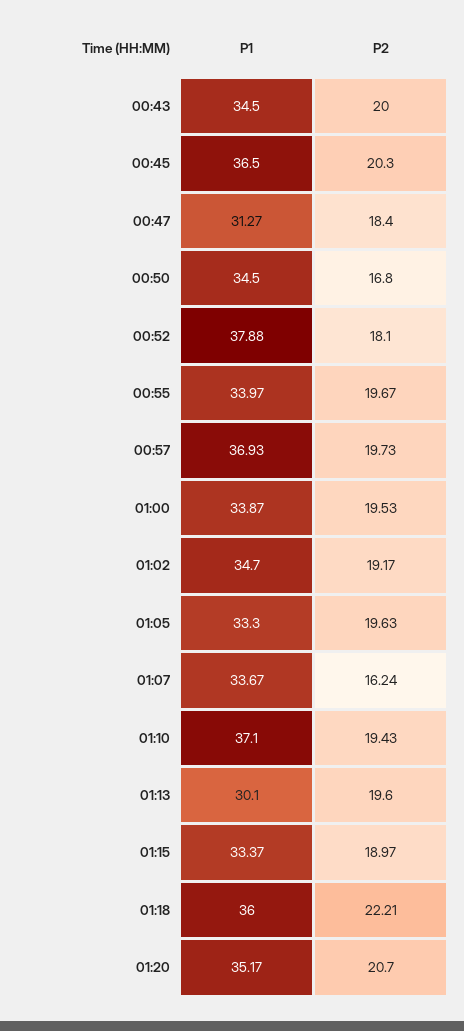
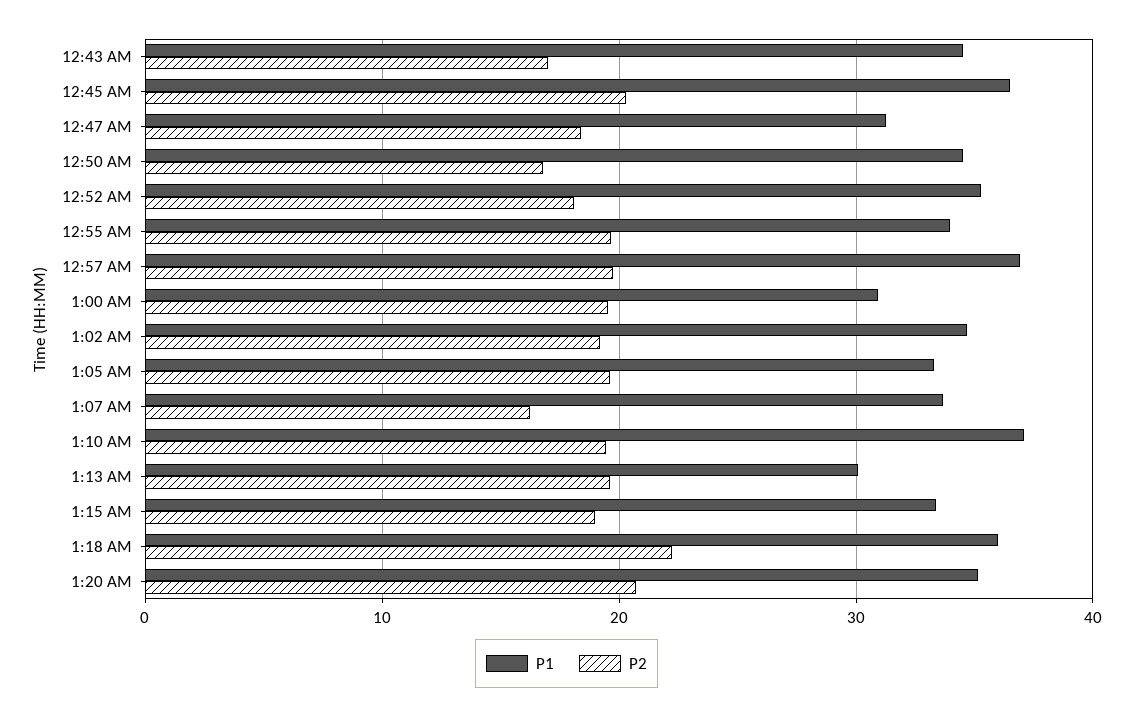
P2, 00:43: 20 -> 17
P1, 00:52: 37.88 -> 35
P1, 01:00: 33.87 -> 31

